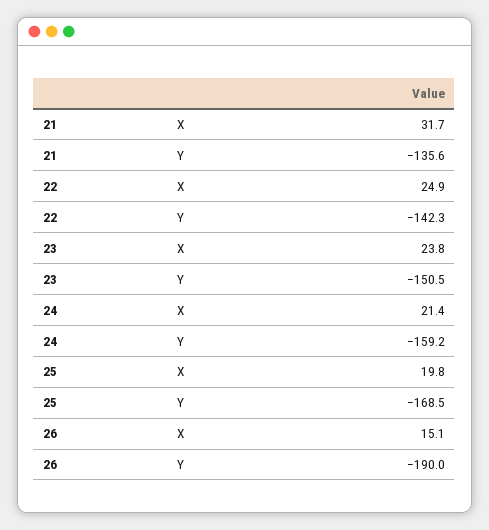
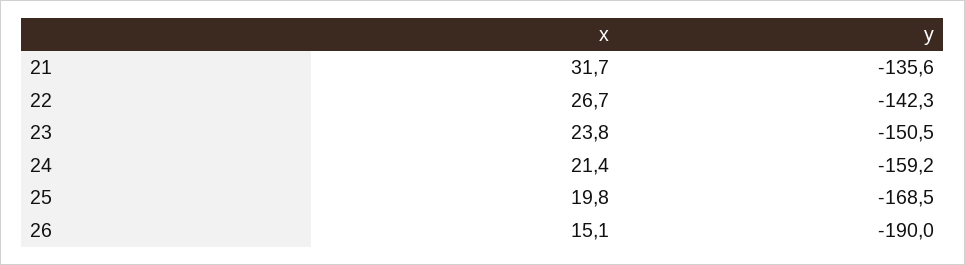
22, X: 24.9 -> 26.7

